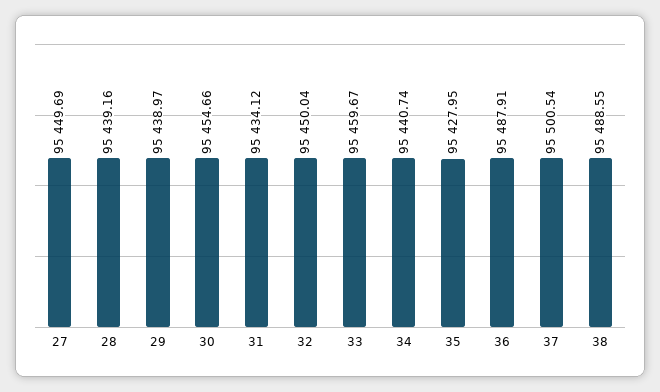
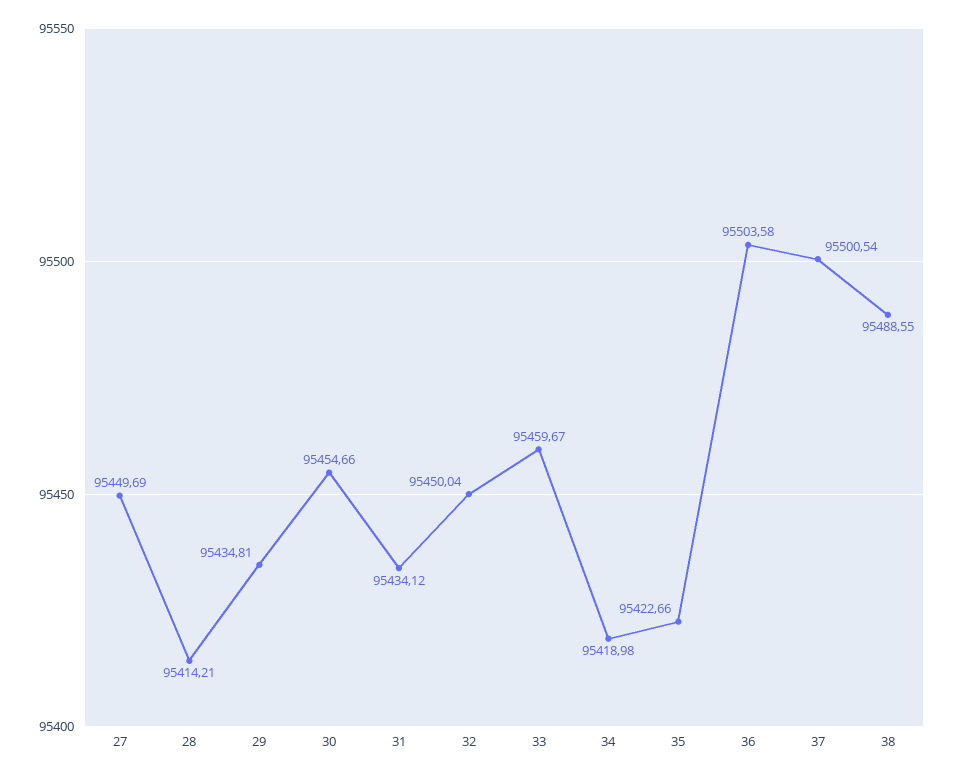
28: 95439.16 -> 95414.21
29: 95438.97 -> 95434.81
34: 95440.74 -> 95418.98
35: 95427.95 -> 95422.66
36: 95487.91 -> 95503.58

